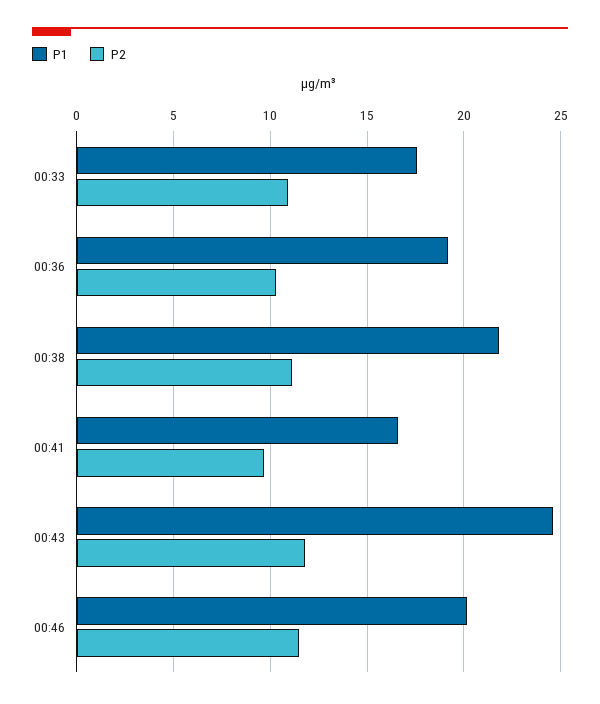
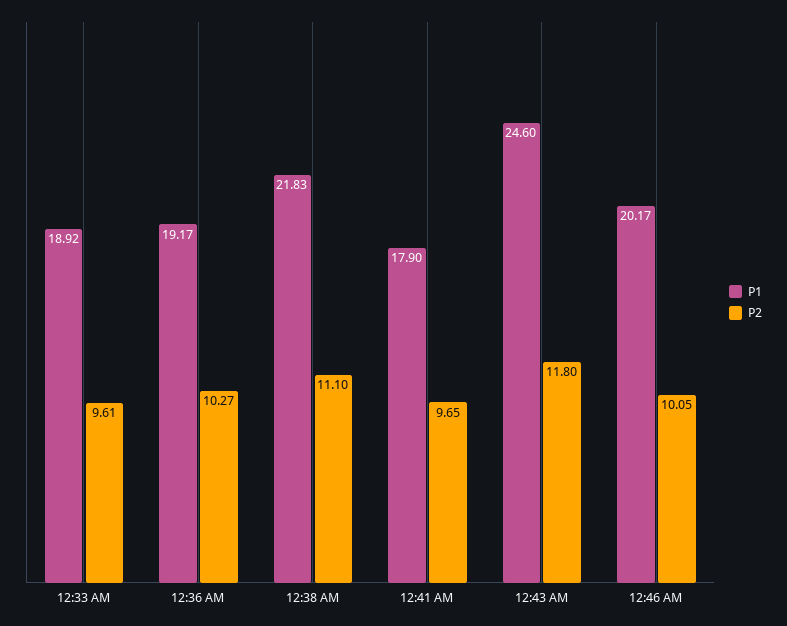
P1, 00:33: 17.5 -> 18.92
P2, 00:33: 11 -> 9.61
P1, 00:41: 16.5 -> 17.9
P2, 00:46: 11.5 -> 10.05

